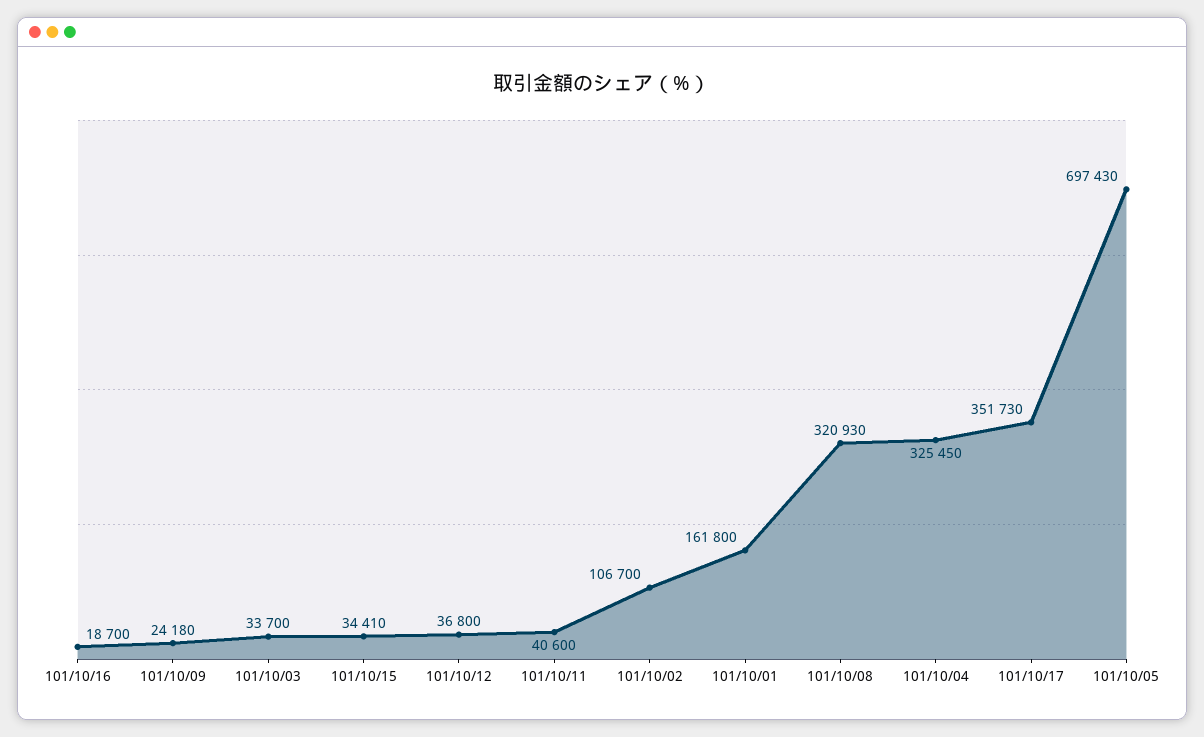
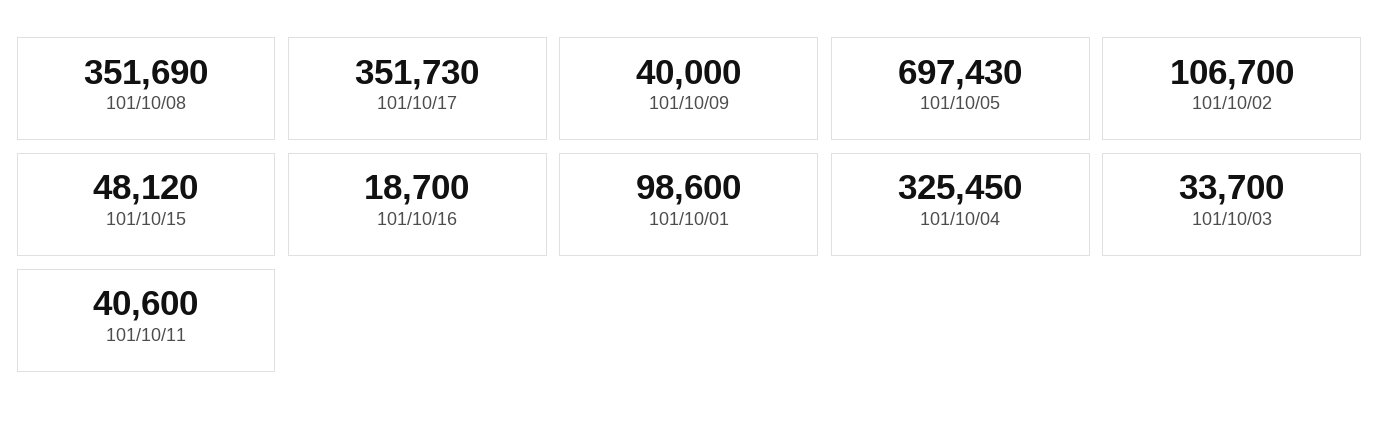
101/10/09: 24180 -> 40000
101/10/15: 34410 -> 48120
101/10/12: 36800 -> none
101/10/01: 161800 -> 98600
101/10/08: 320930 -> 351690

